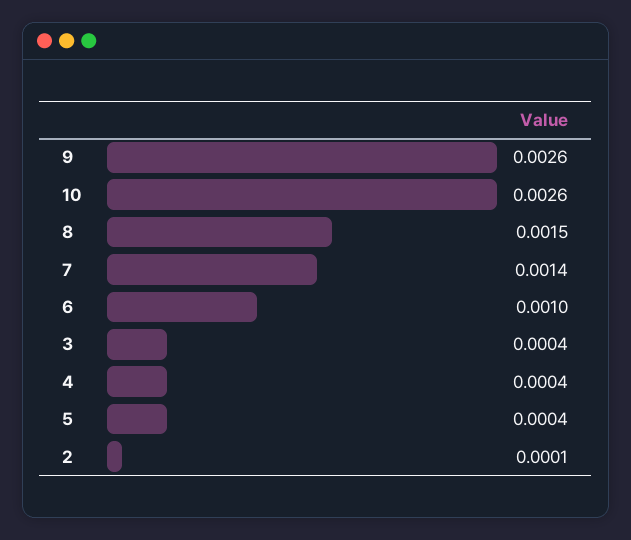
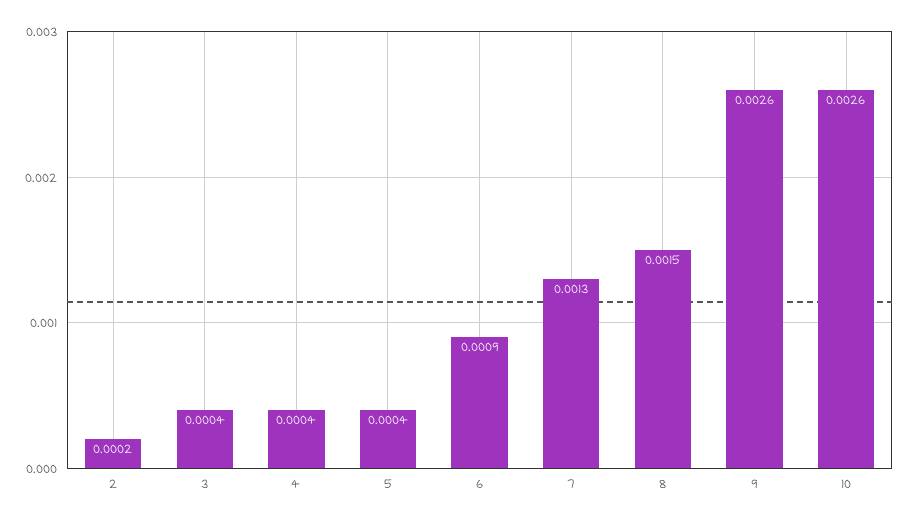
7: 0.0014 -> 0.0013
6: 0.001 -> 0.0009
2: 0.0001 -> 0.0002

